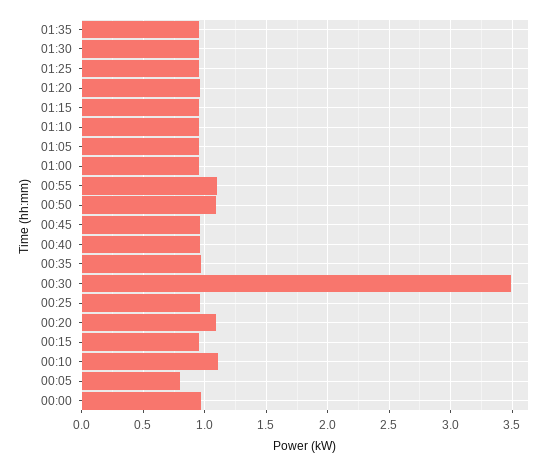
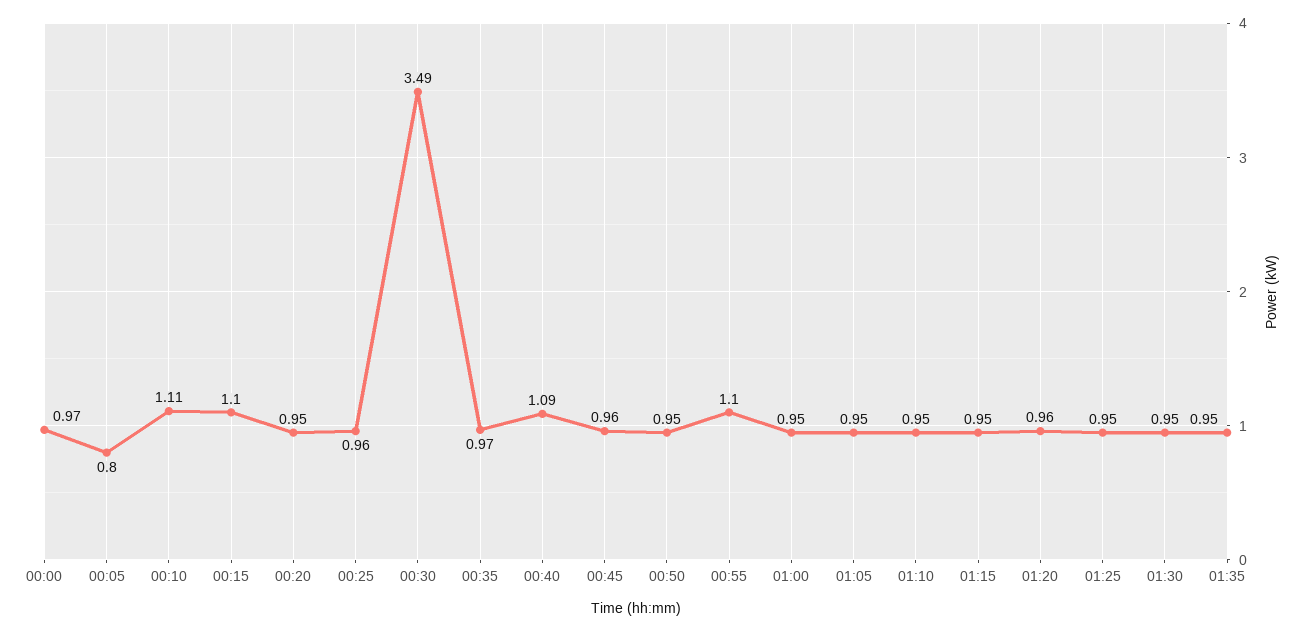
00:50: 1.1 -> 0.95
00:40: 0.95 -> 1.09
00:20: 1.1 -> 0.95
00:15: 0.95 -> 1.1

